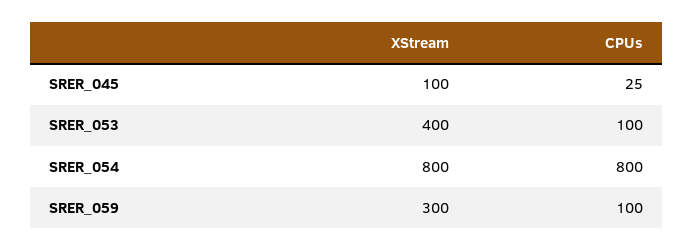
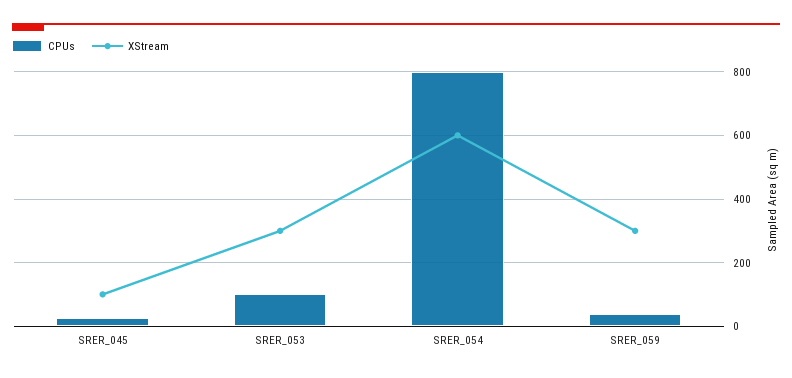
XStream, SRER_053: 400 -> 300
XStream, SRER_054: 800 -> 600
CPUs, SRER_059: 100 -> 40

